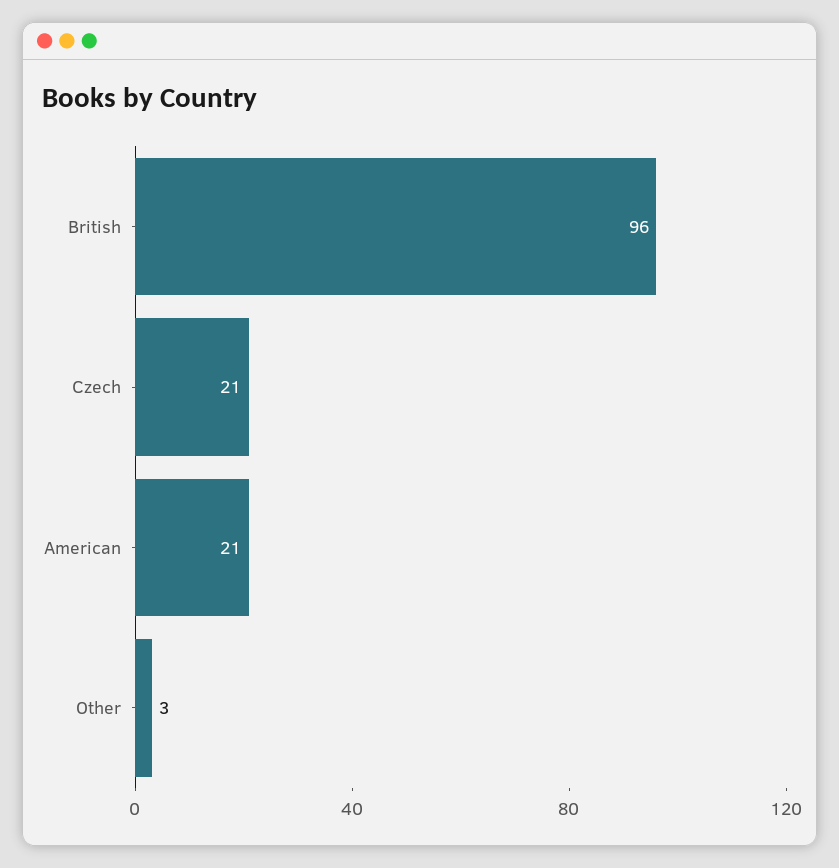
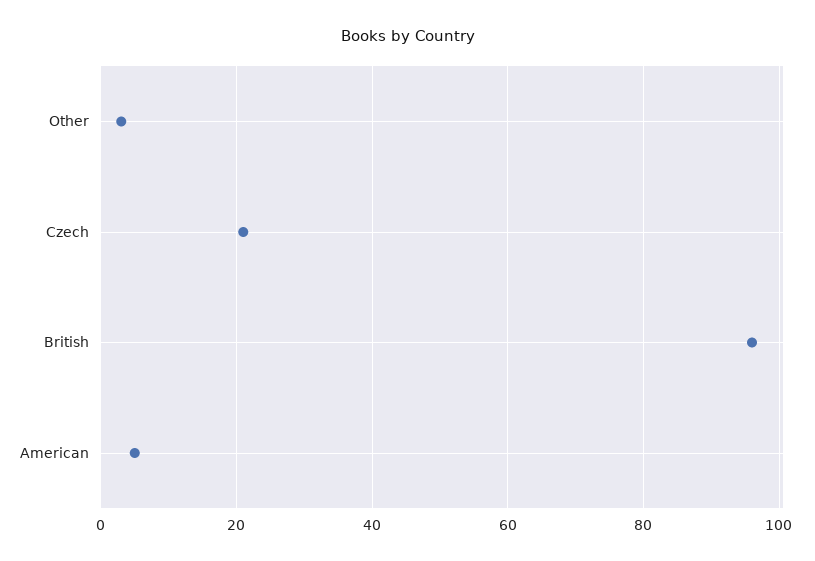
American: 21 -> 5

